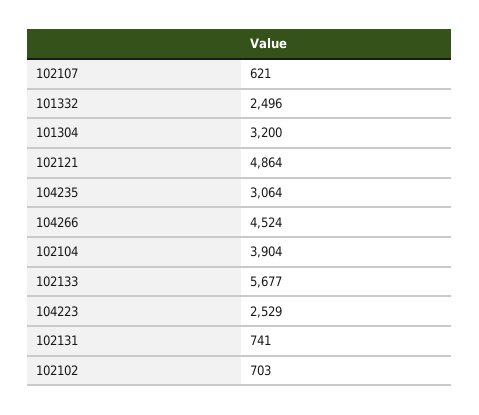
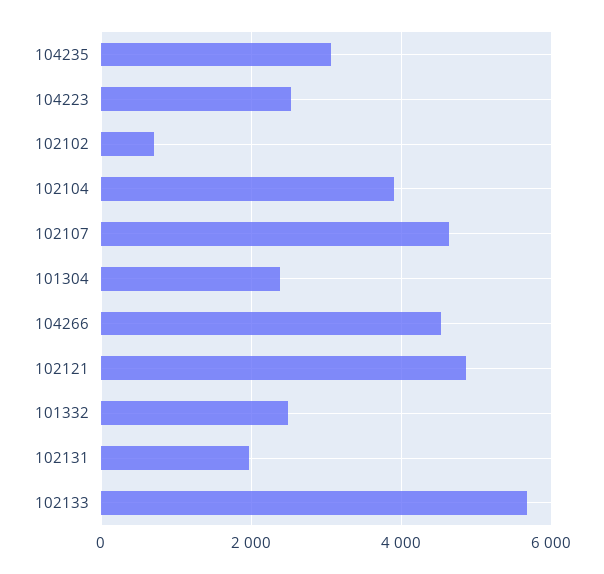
102107: 621 -> 4600
101304: 3200 -> 2400
102131: 741 -> 2000

